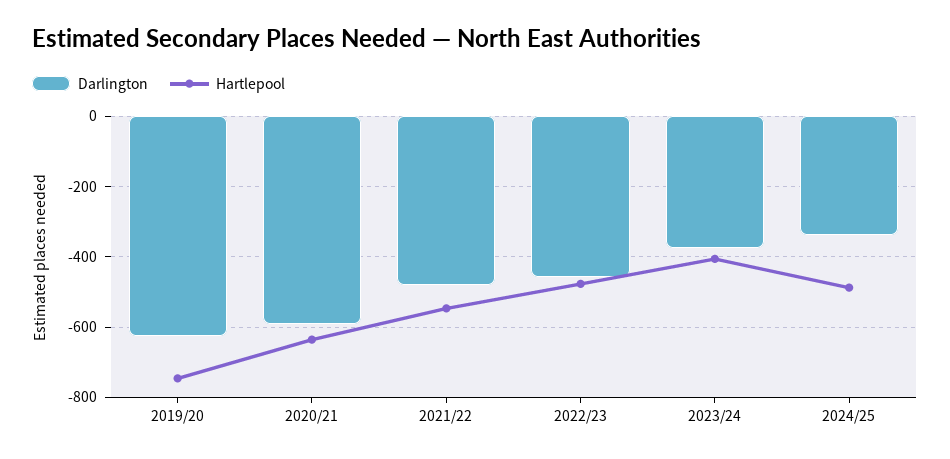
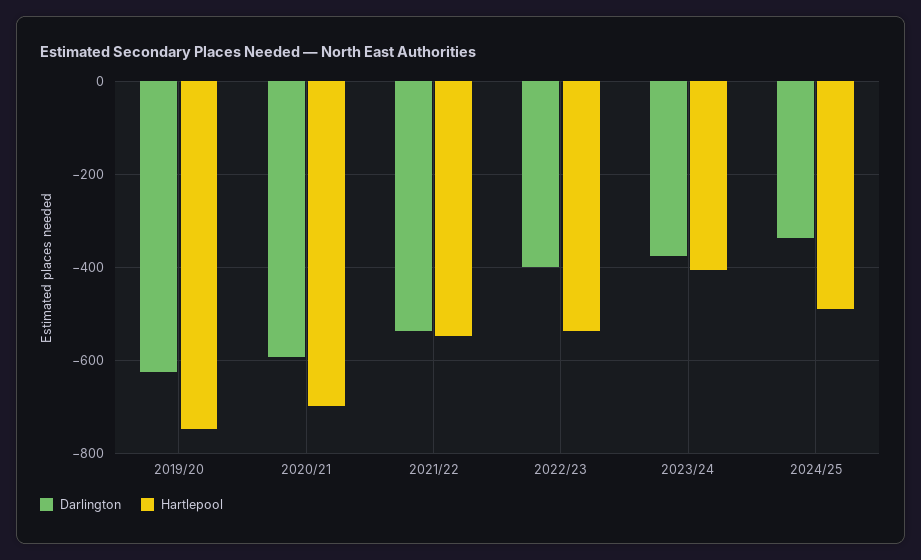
Hartlepool, 2020/21: -640 -> -700
Darlington, 2021/22: -480 -> -540
Darlington, 2022/23: -460 -> -400
Hartlepool, 2022/23: -480 -> -540

